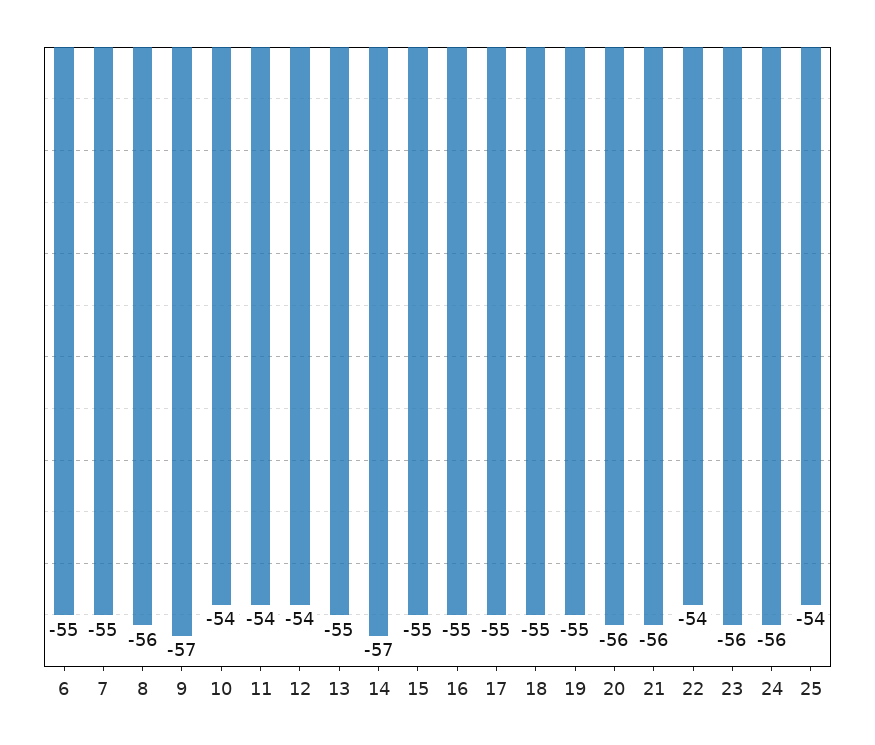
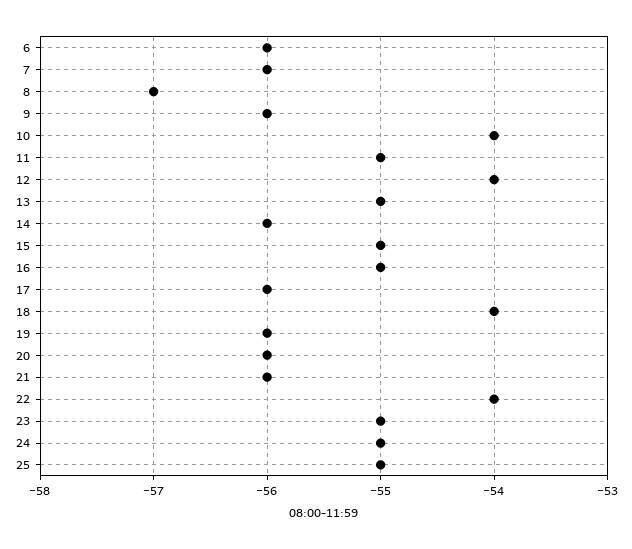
6: -55 -> -56
7: -55 -> -56
8: -56 -> -57
9: -57 -> -56
11: -54 -> -55
14: -57 -> -56
17: -55 -> -56
18: -55 -> -54
19: -55 -> -56
23: -56 -> -55
24: -56 -> -55
25: -54 -> -55

